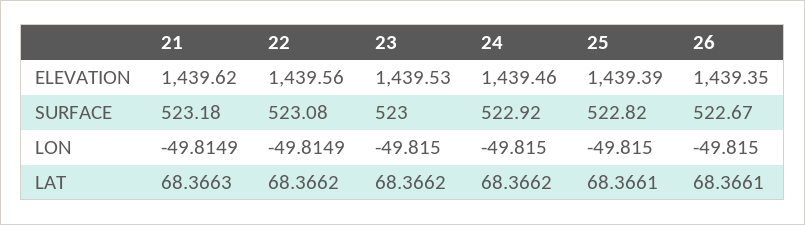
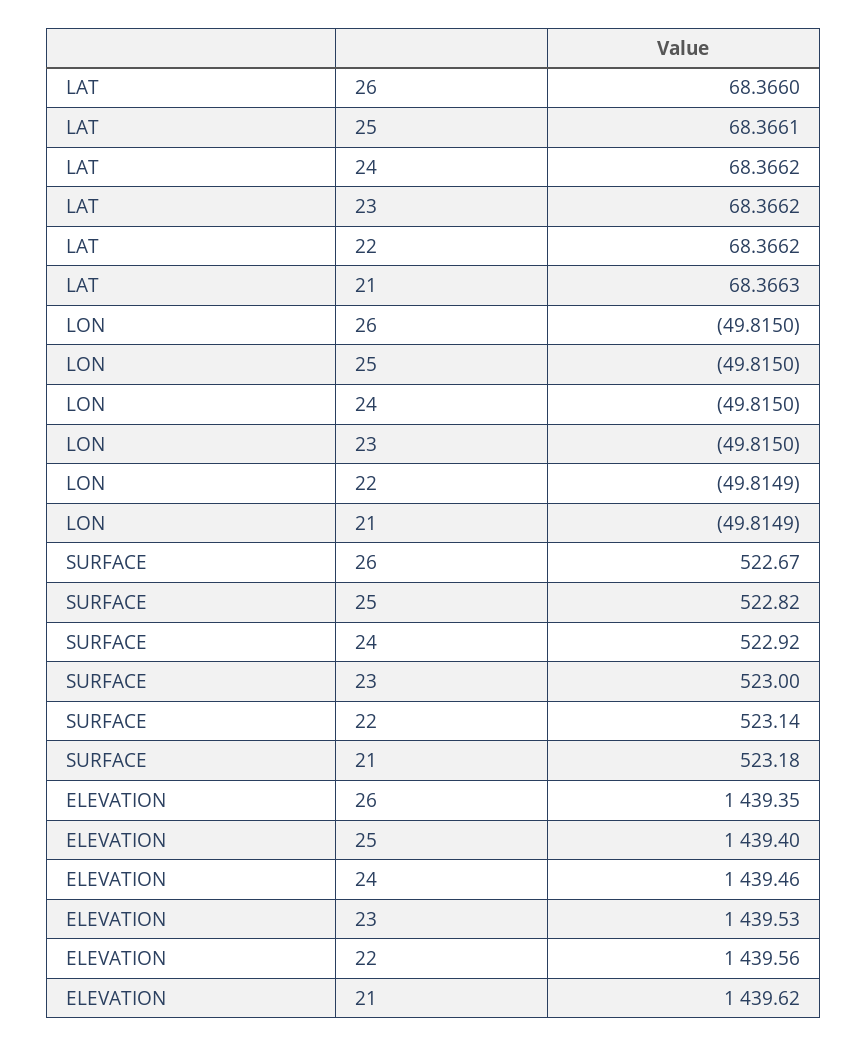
25, ELEVATION: 1439.39 -> 1439.4
22, SURFACE: 523.08 -> 523.14
26, LAT: 68.3661 -> 68.366

